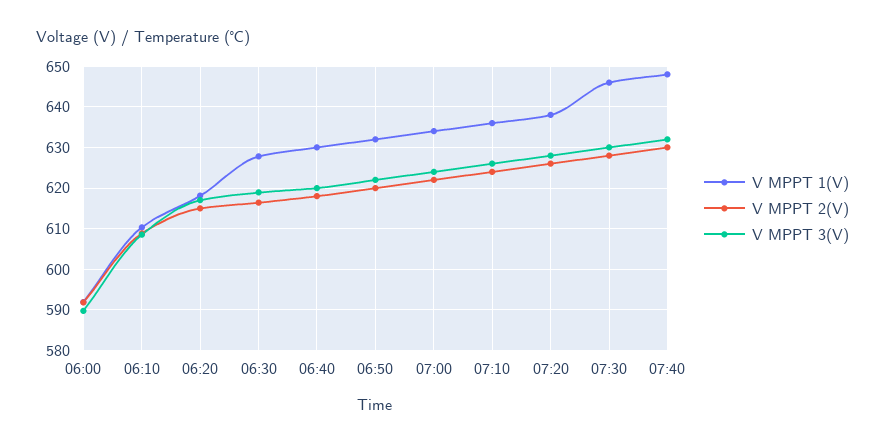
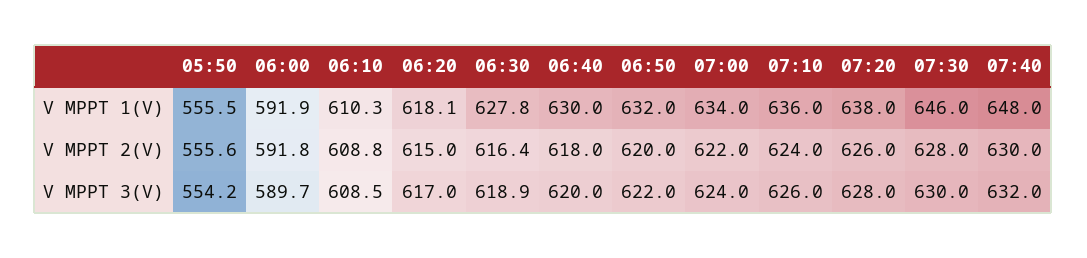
V MPPT 1(V), 05:50: none -> 555.5
V MPPT 2(V), 05:50: none -> 555.6
V MPPT 3(V), 05:50: none -> 554.2

